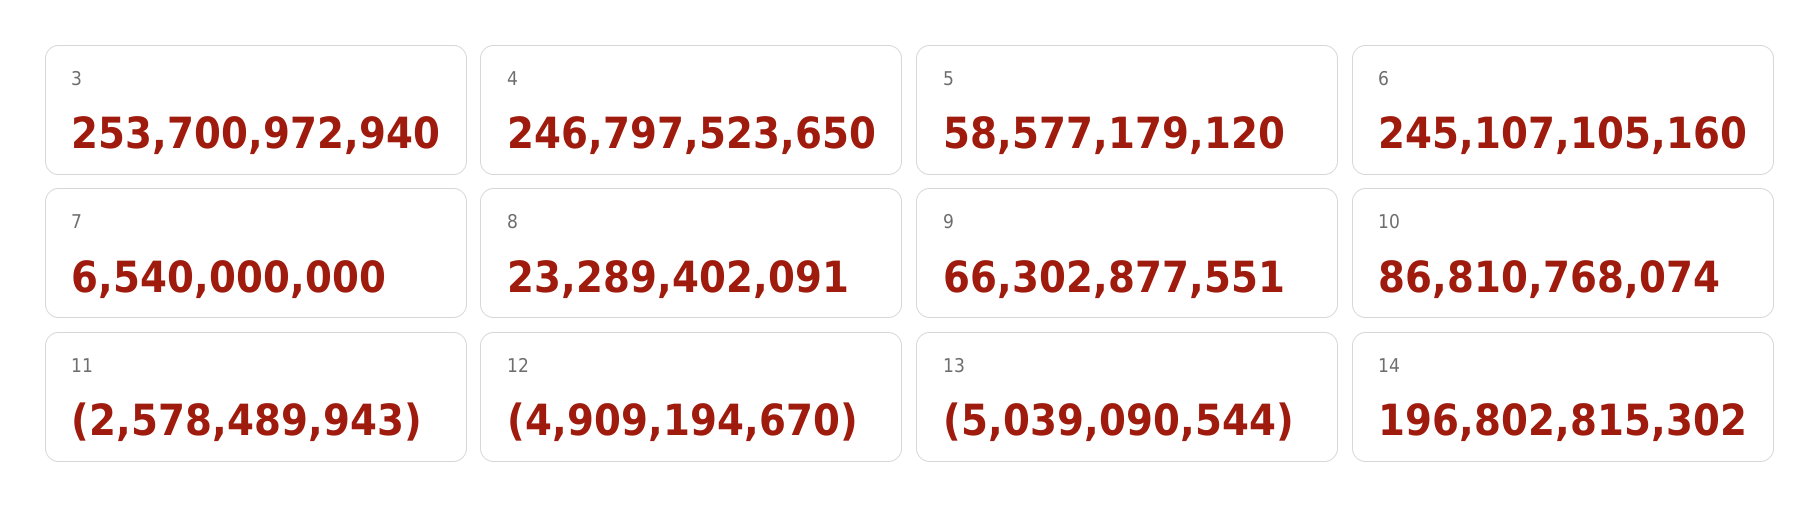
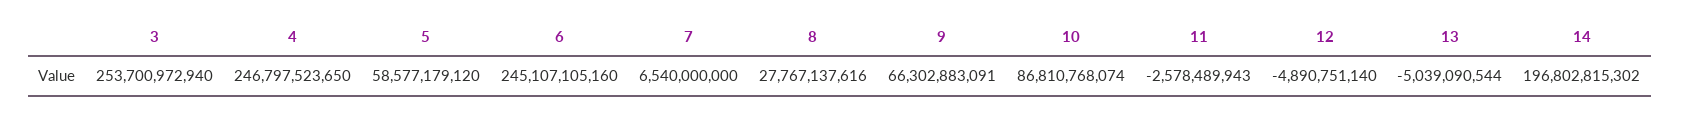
8: 23289402091 -> 27767137616
9: 66302877551 -> 66302883091
12: -4909194670 -> -4890751140

